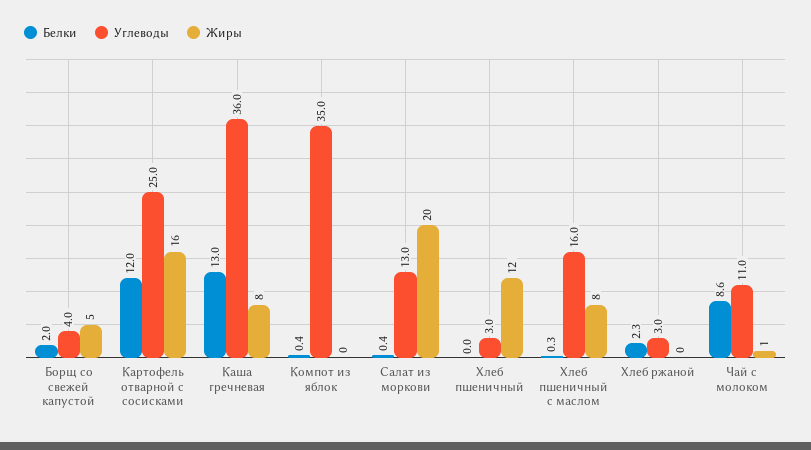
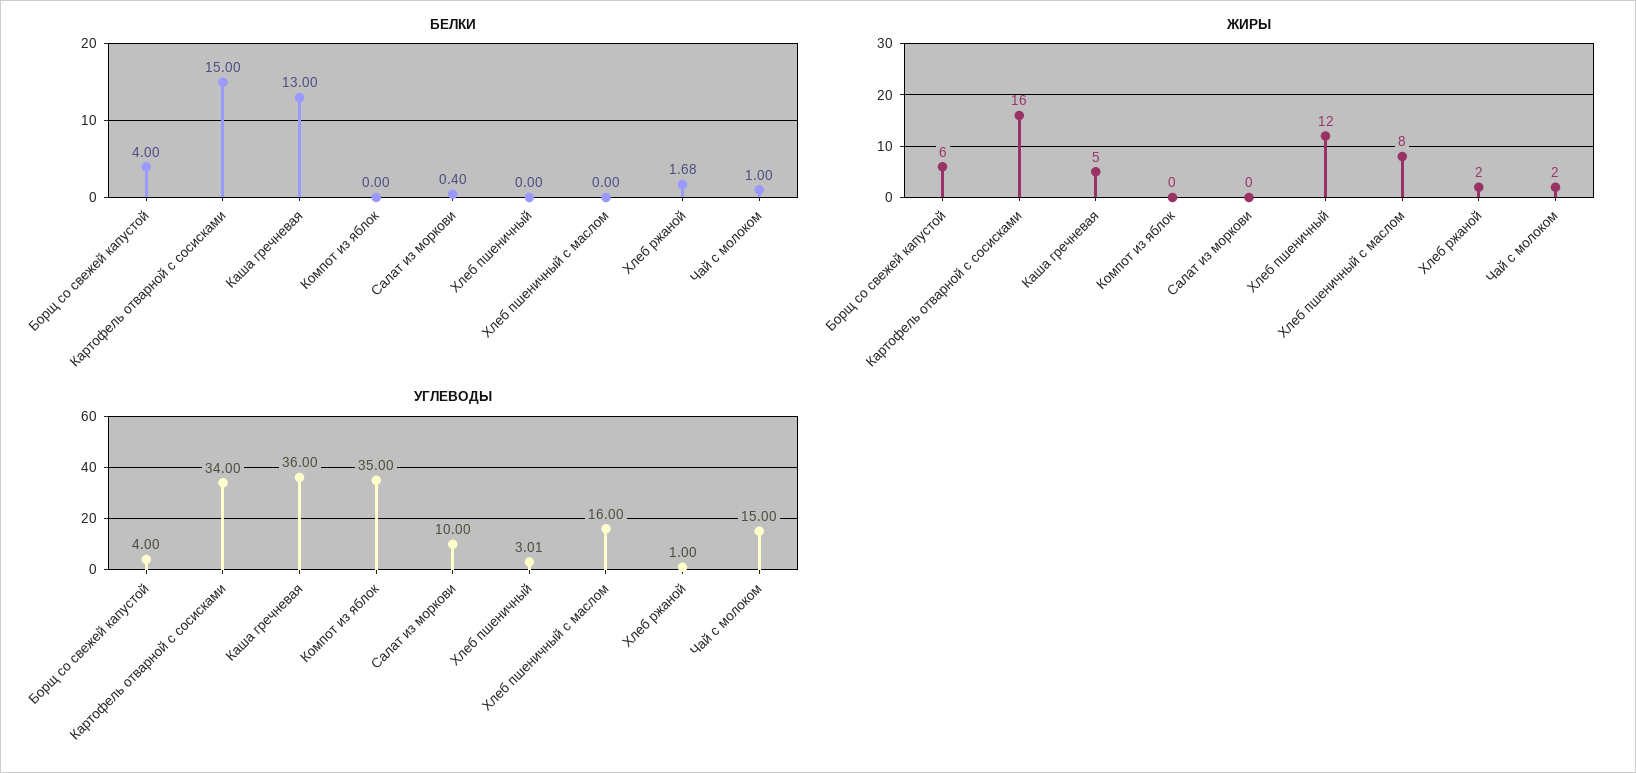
Белки, Борщ со свежей капустой: 2 -> 4
Жиры, Борщ со свежей капустой: 5 -> 6
Белки, Картофель отварной с сосисками: 12 -> 15
Углеводы, Картофель отварной с сосисками: 25 -> 34
Жиры, Каша гречневая: 8 -> 5
Белки, Компот из яблок: 0.4 -> 0
Углеводы, Салат из моркови: 13 -> 10
Жиры, Салат из моркови: 20 -> 0
Белки, Хлеб пшеничный с маслом: 0.3 -> 0
Белки, Хлеб ржаной: 2.3 -> 1.68
Углеводы, Хлеб ржаной: 3 -> 1
Жиры, Хлеб ржаной: 0 -> 2
Белки, Чай с молоком: 8.6 -> 1
Углеводы, Чай с молоком: 11 -> 15
Жиры, Чай с молоком: 1 -> 2

